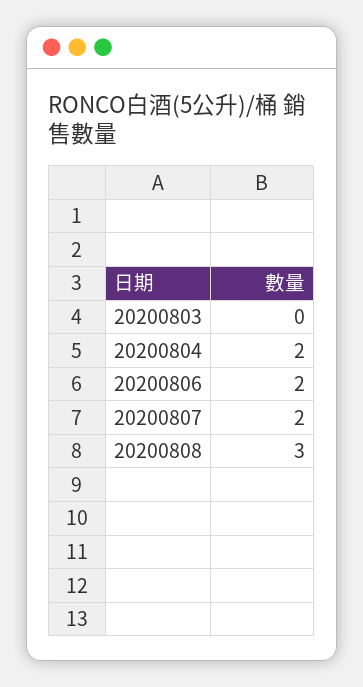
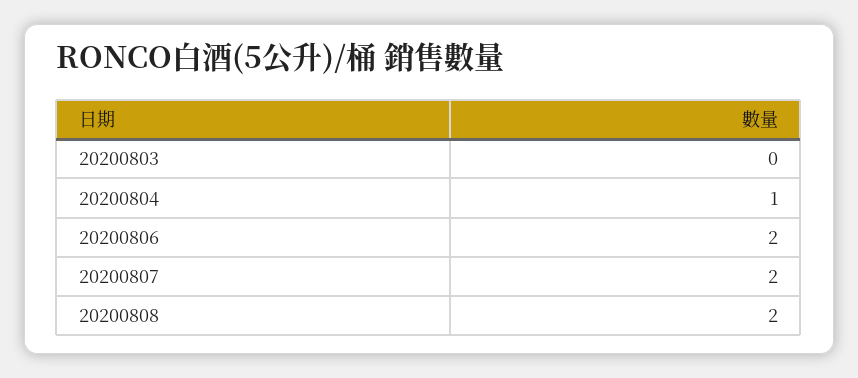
20200804: 2 -> 1
20200808: 3 -> 2

